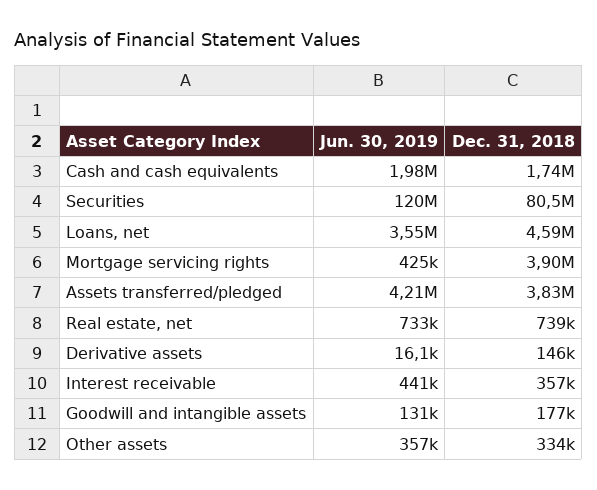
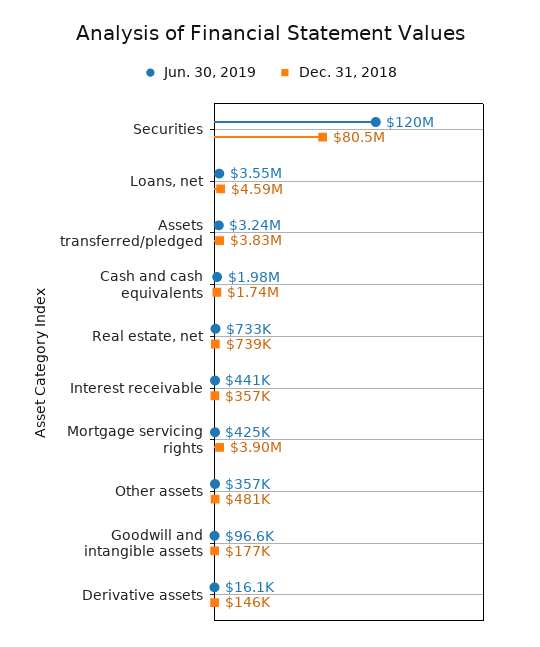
Jun. 30, 2019, Assets transferred/pledged: 4210000 -> 3240000
Jun. 30, 2019, Goodwill and intangible assets: 131000 -> 96600
Dec. 31, 2018, Other assets: 334000 -> 481000

